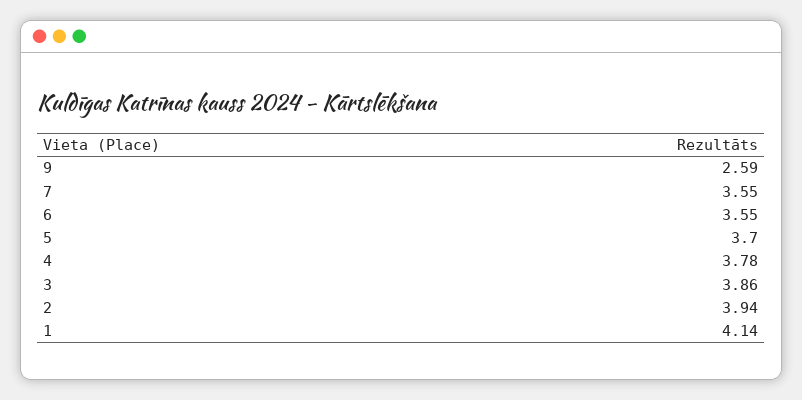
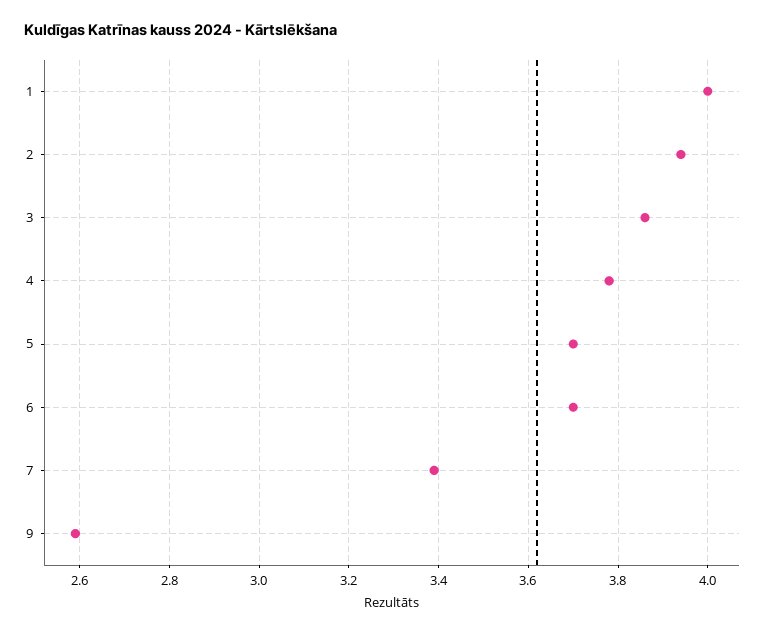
7: 3.55 -> 3.4
6: 3.55 -> 3.7
1: 4.14 -> 4

